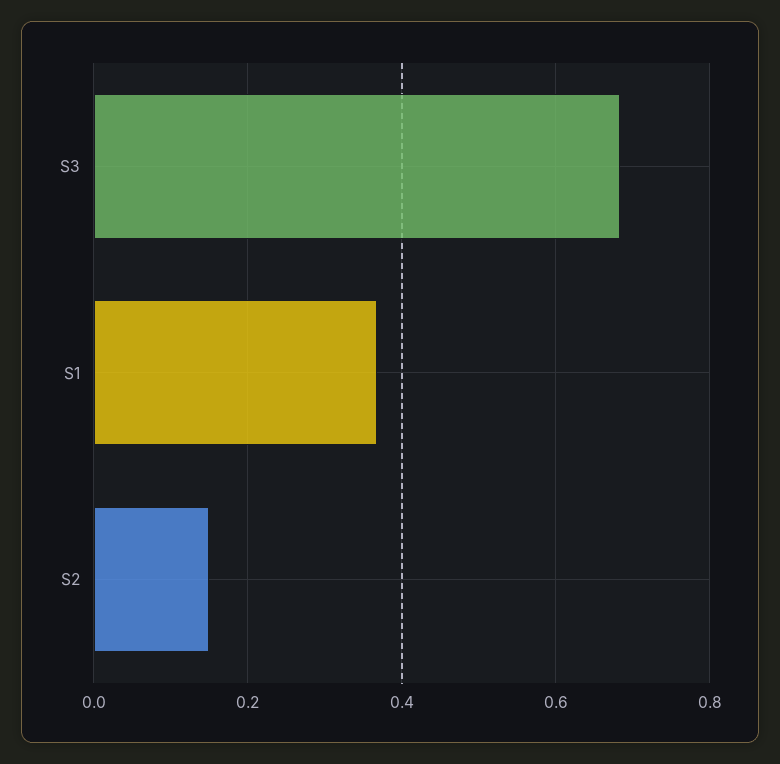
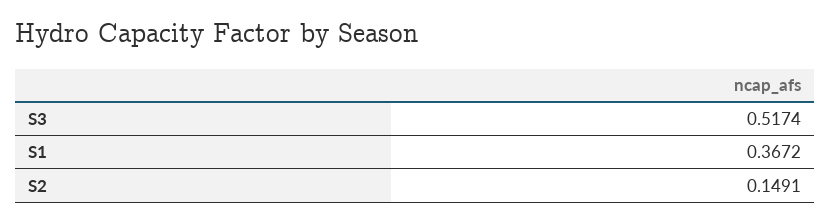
S3: 0.68 -> 0.5174

